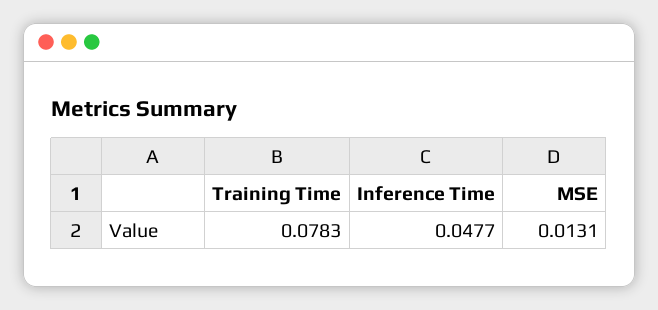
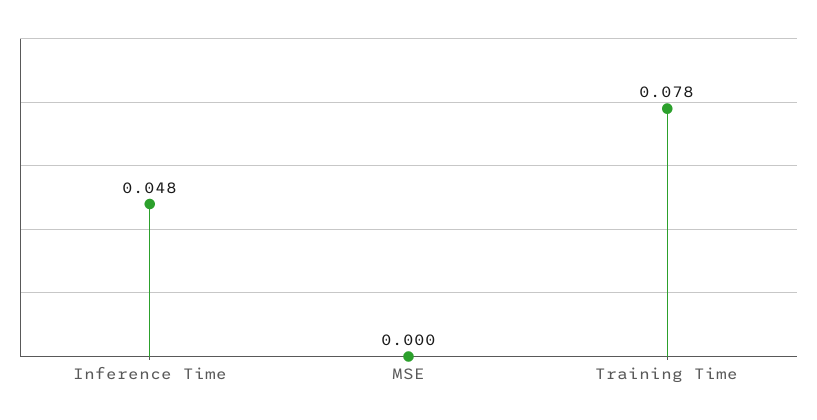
MSE: 0.0131 -> 0

